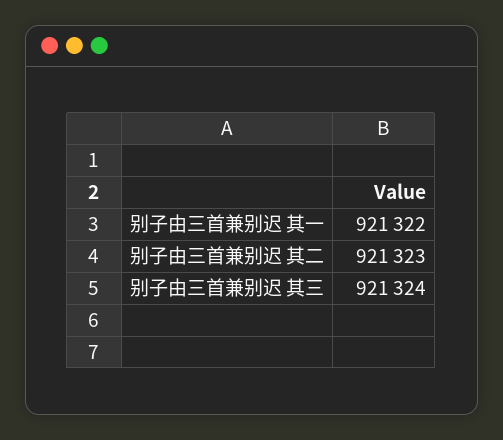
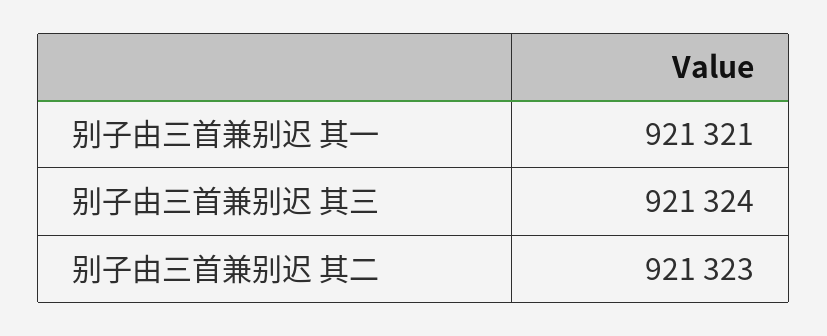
别子由三首兼别迟 其一: 921322 -> 921321

